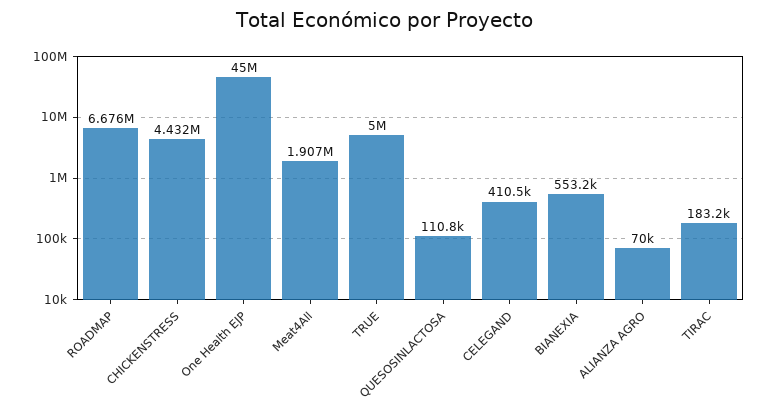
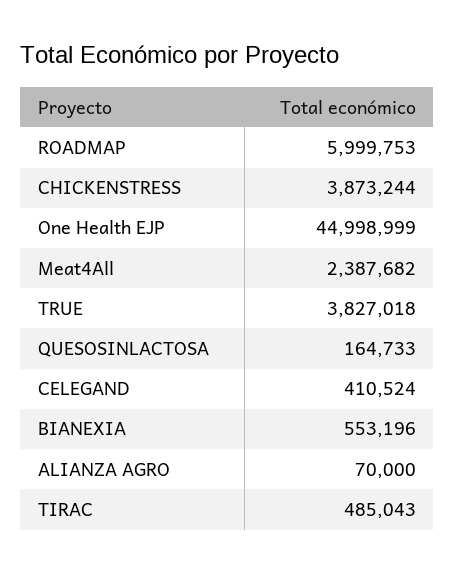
ROADMAP: 6676000 -> 5999753
CHICKENSTRESS: 4432000 -> 3873244
Meat4All: 1907000 -> 2387682
TRUE: 5000000 -> 3827018
QUESOSINLACTOSA: 110800 -> 164733
TIRAC: 183200 -> 485043

